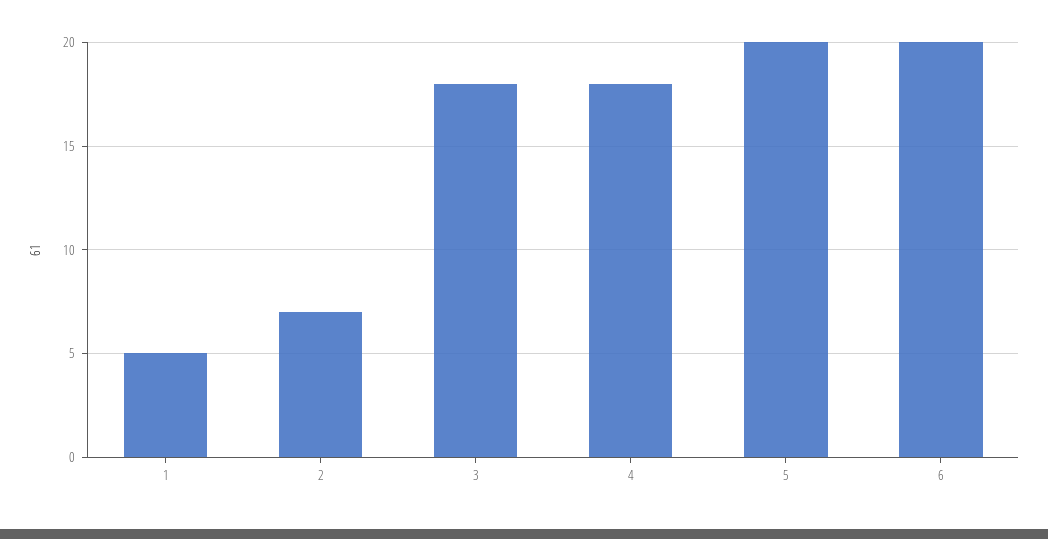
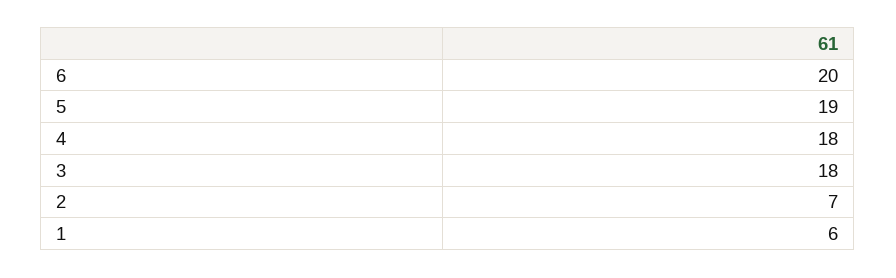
1: 5 -> 6
5: 20 -> 19

